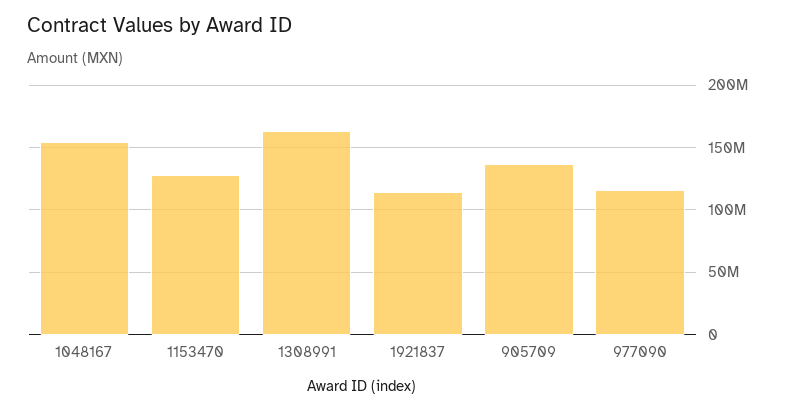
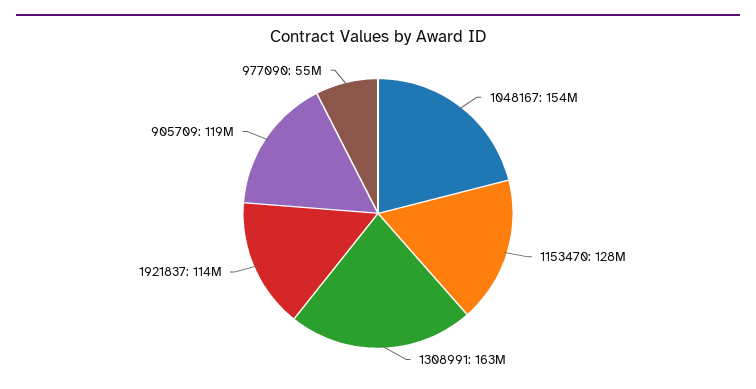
905709: 135000000 -> 119000000
977090: 115000000 -> 55000000

